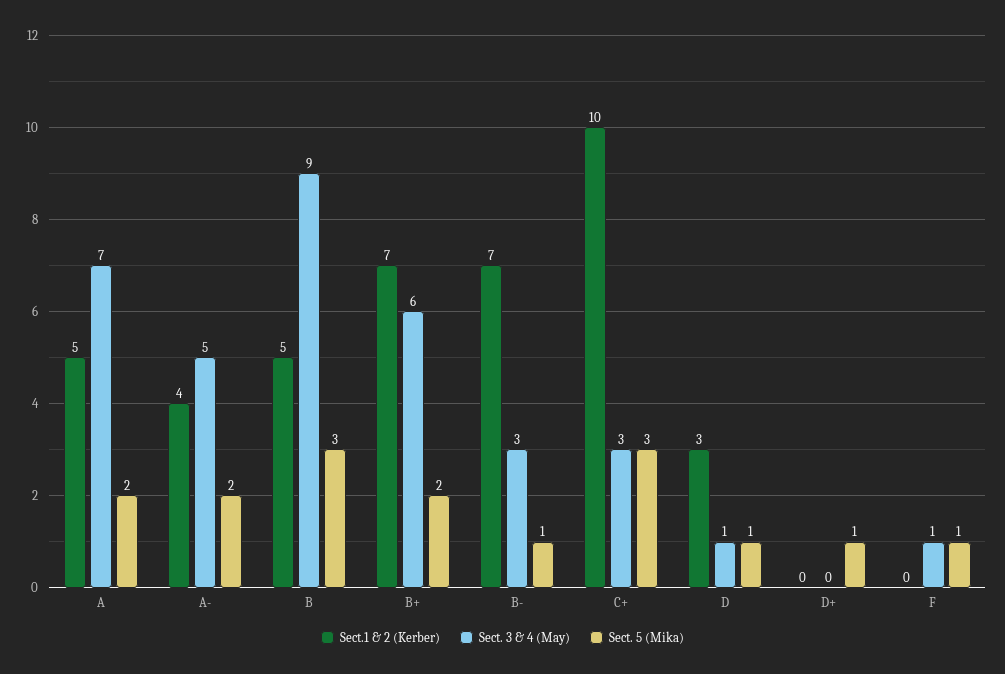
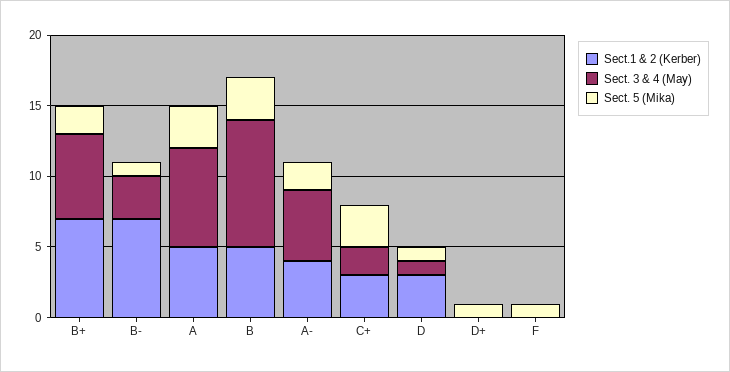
Sect. 5 (Mika), A: 2 -> 3
Sect.1 & 2 (Kerber), C+: 10 -> 3
Sect. 3 & 4 (May), C+: 3 -> 2
Sect. 3 & 4 (May), F: 1 -> 0

